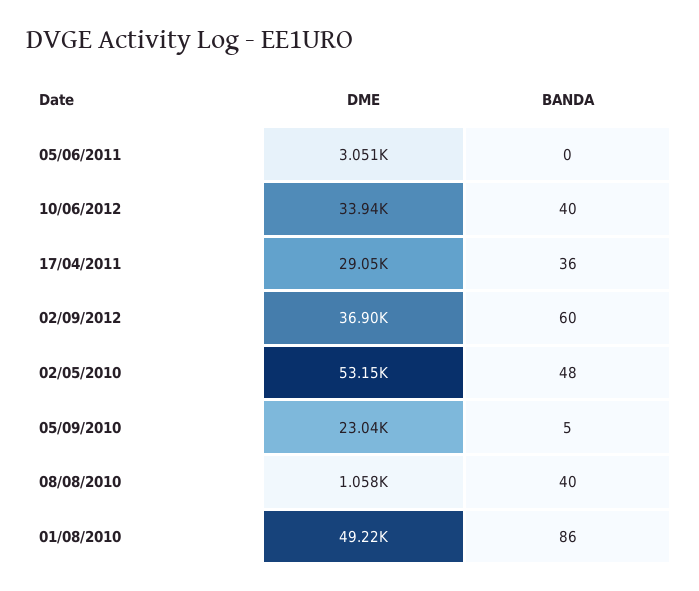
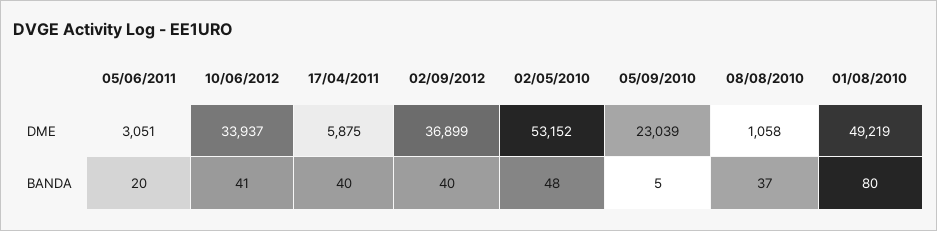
BANDA, 05/06/2011: 0 -> 20
BANDA, 10/06/2012: 40 -> 41
DME, 17/04/2011: 29050 -> 5875
BANDA, 17/04/2011: 36 -> 40
BANDA, 02/09/2012: 60 -> 40
BANDA, 08/08/2010: 40 -> 37
BANDA, 01/08/2010: 86 -> 80

